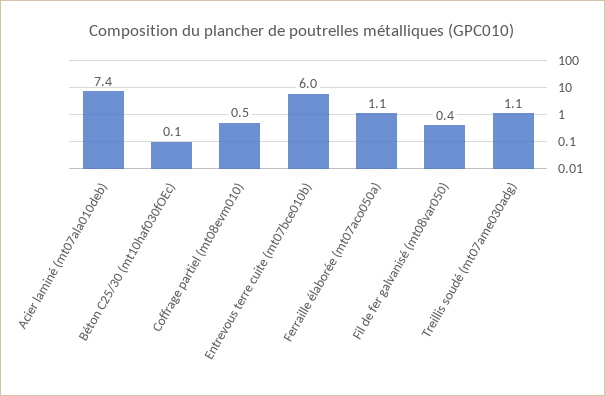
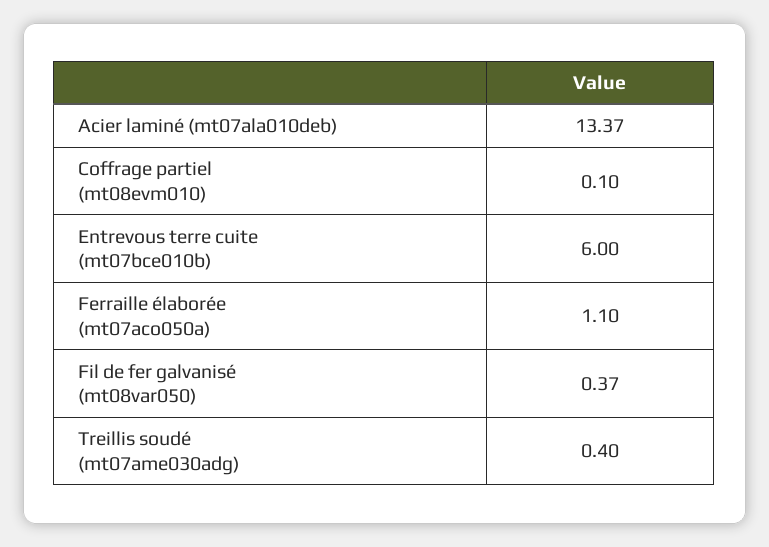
Acier laminé (mt07ala010deb): 7.4 -> 13.37
Béton C25/30 (mt10haf030fOEc): 0.1 -> none
Coffrage partiel (mt08evm010): 0.5 -> 0.1
Treillis soudé (mt07ame030adg): 1.1 -> 0.4

